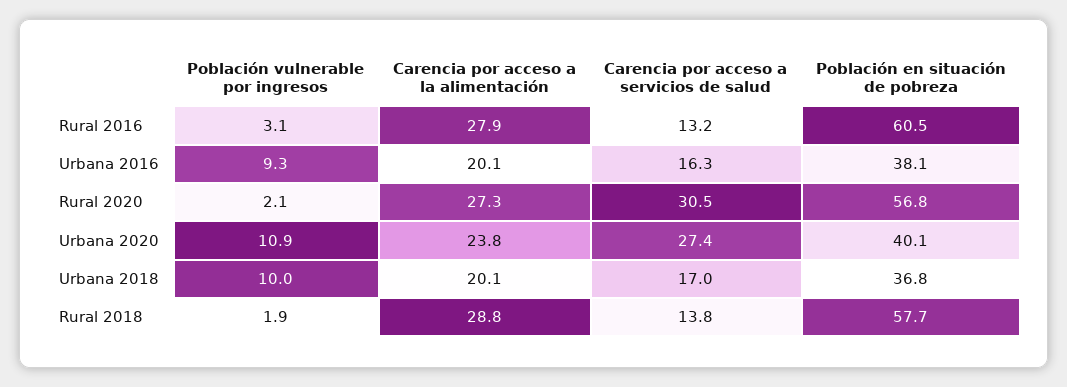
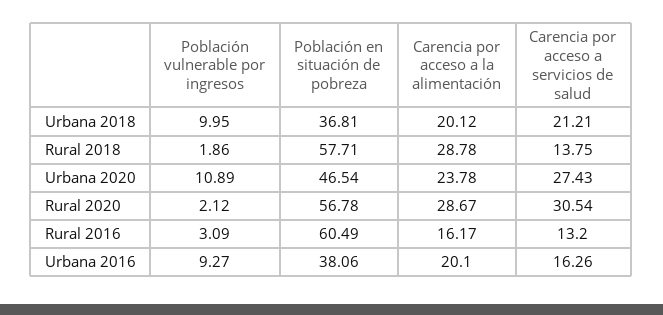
Carencia por acceso a la alimentación, Rural 2016: 27.9 -> 16.17
Carencia por acceso a la alimentación, Rural 2020: 27.3 -> 28.67
Población en situación de pobreza, Urbana 2020: 40.1 -> 46.54
Carencia por acceso a servicios de salud, Urbana 2018: 17 -> 21.21

